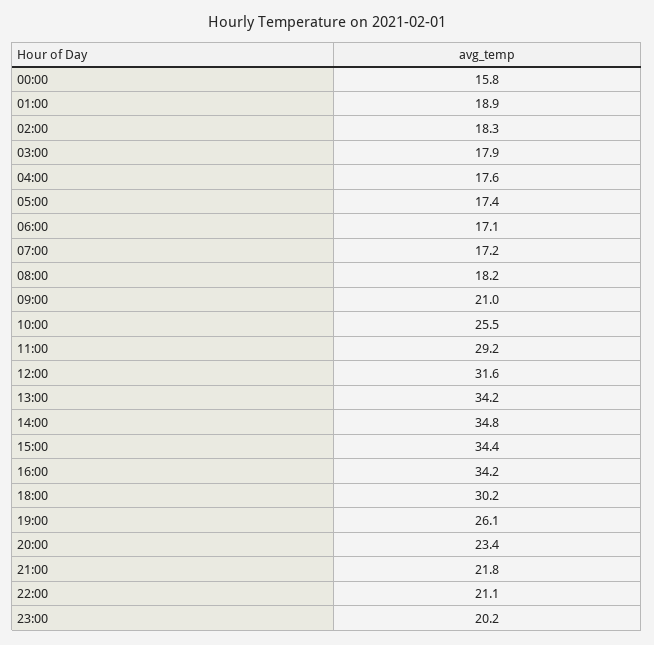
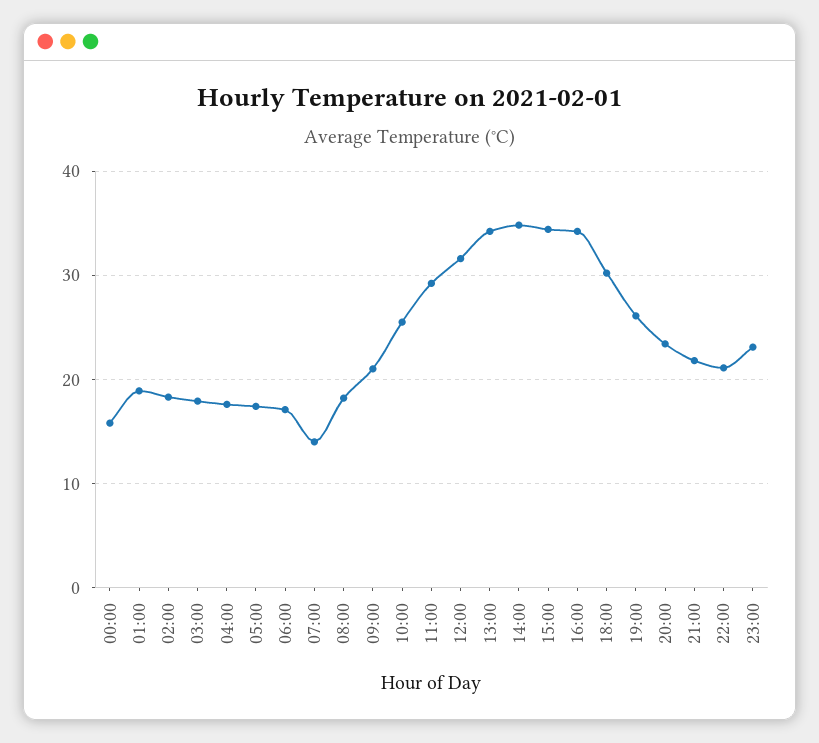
07:00: 17.2 -> 14
23:00: 20.2 -> 23

